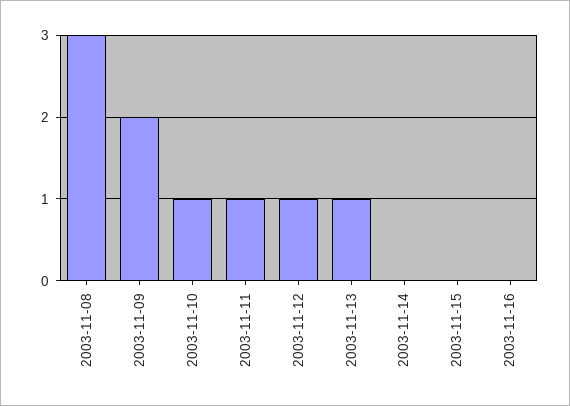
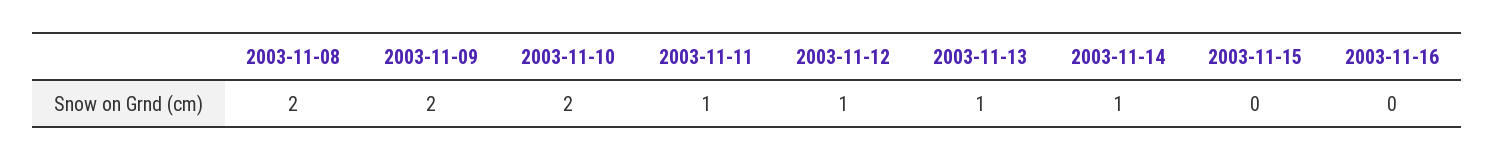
2003-11-08: 3 -> 2
2003-11-10: 1 -> 2
2003-11-14: 0 -> 1

